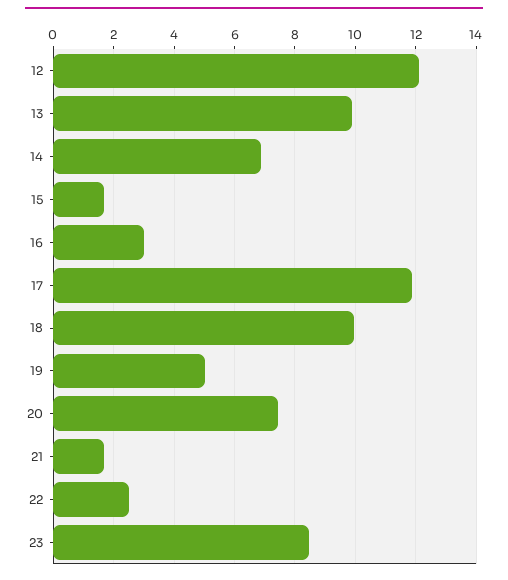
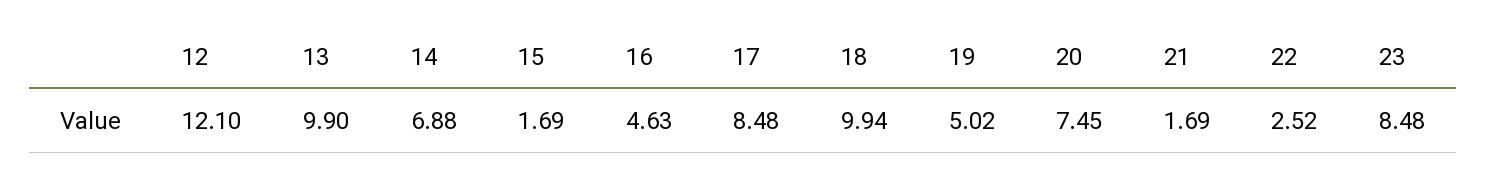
16: 3 -> 4.63
17: 11.8 -> 8.48

